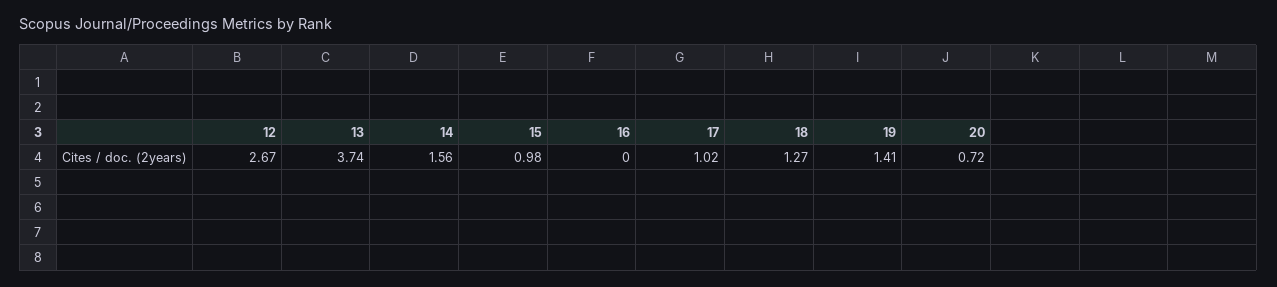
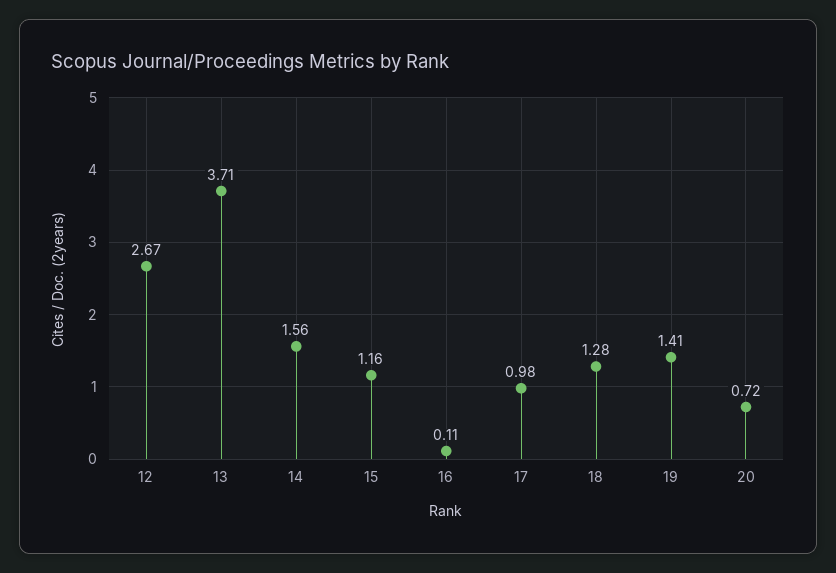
13: 3.74 -> 3.71
15: 0.98 -> 1.16
16: 0 -> 0.11
17: 1.02 -> 0.98
18: 1.27 -> 1.28

